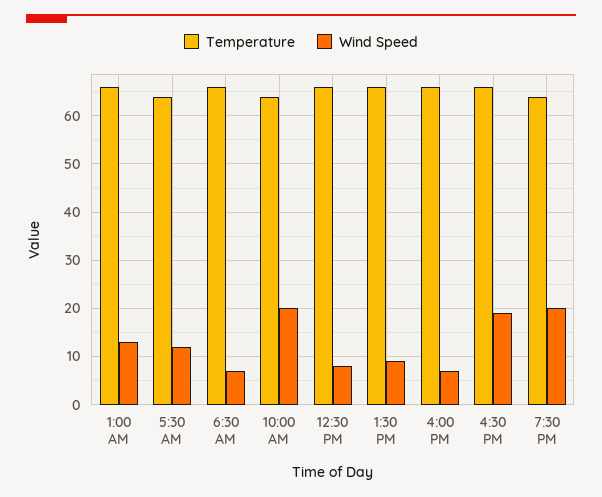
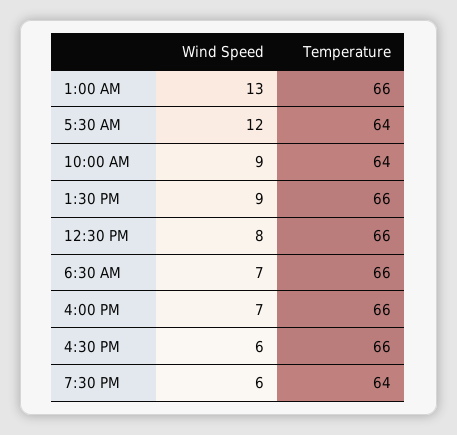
Wind Speed, 10:00 AM: 20 -> 9
Wind Speed, 4:30 PM: 20 -> 6
Wind Speed, 7:30 PM: 20 -> 6

